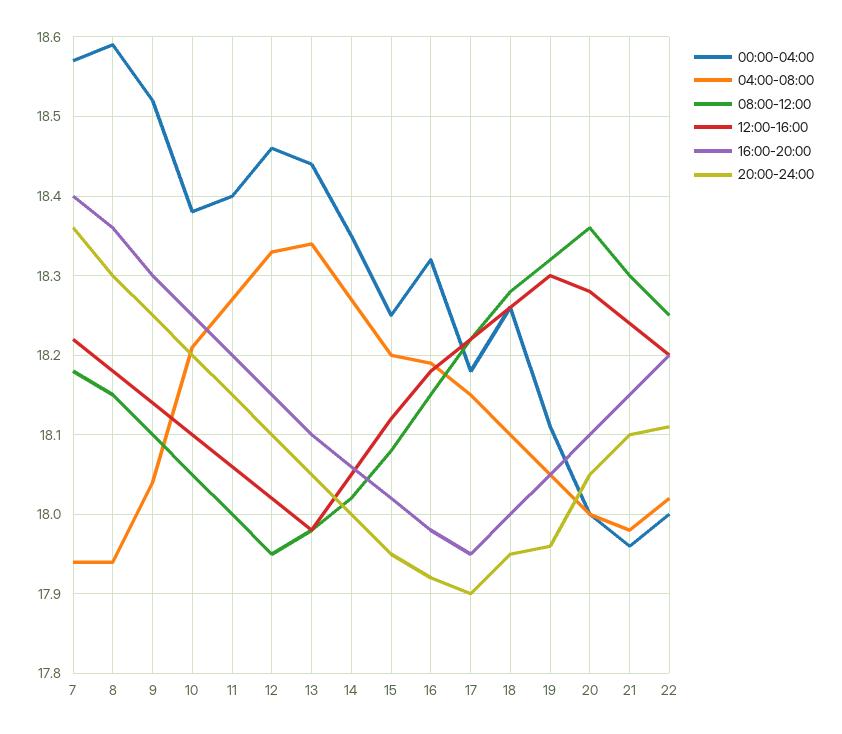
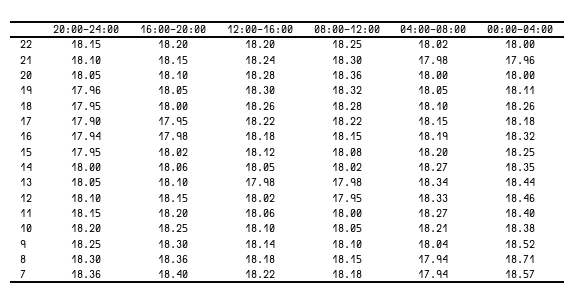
00:00-04:00, 8: 18.59 -> 18.71
20:00-24:00, 16: 17.92 -> 17.94
20:00-24:00, 22: 18.11 -> 18.15

